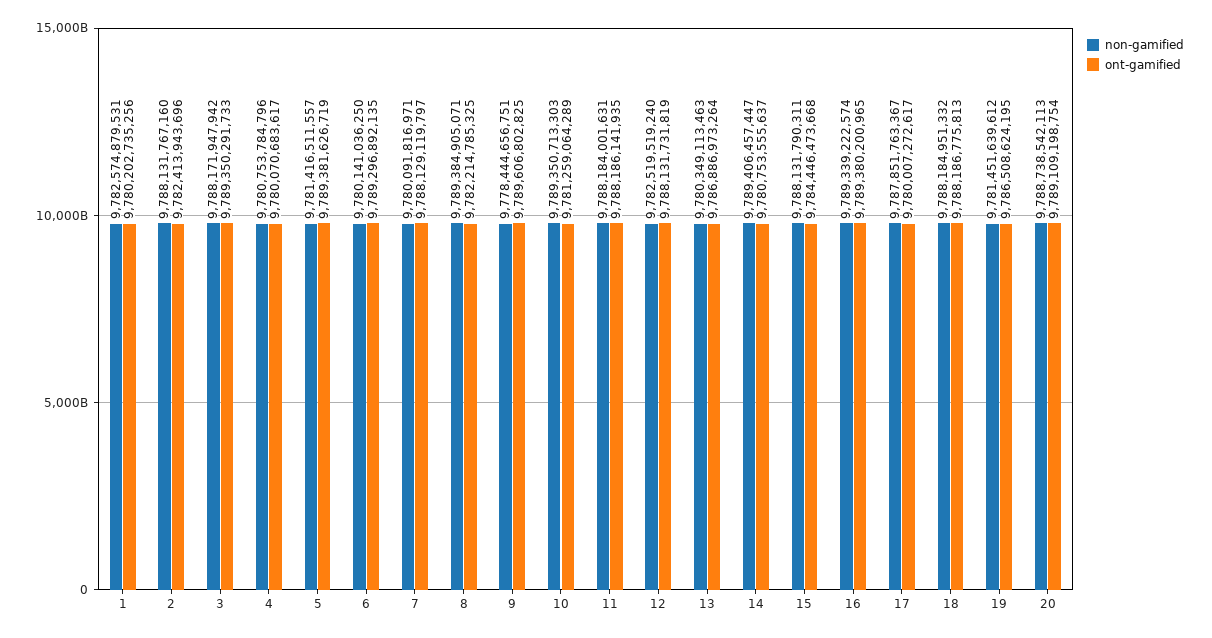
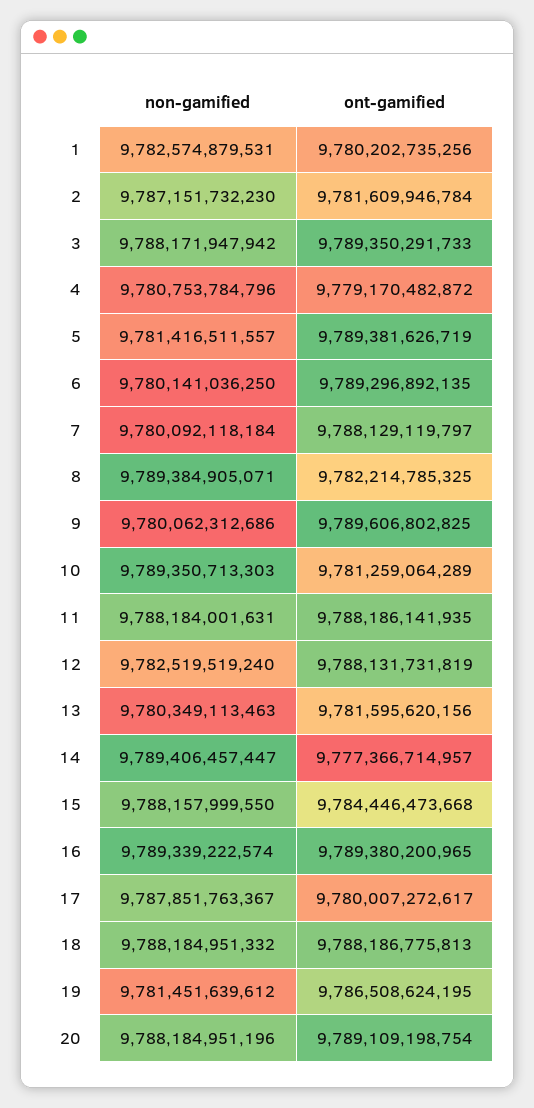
non-gamified, 2: 9788131767160 -> 9787151732230
ont-gamified, 2: 9782413943696 -> 9781609946784
ont-gamified, 4: 9780070683617 -> 9779170482872
non-gamified, 7: 9780091816971 -> 9780092118184
non-gamified, 9: 9778444656751 -> 9780062312686
ont-gamified, 13: 9786886973264 -> 9781595620156
ont-gamified, 14: 9780753555637 -> 9777366714957
non-gamified, 15: 9788131790311 -> 9788157999550
non-gamified, 20: 9788738542113 -> 9788184951196

